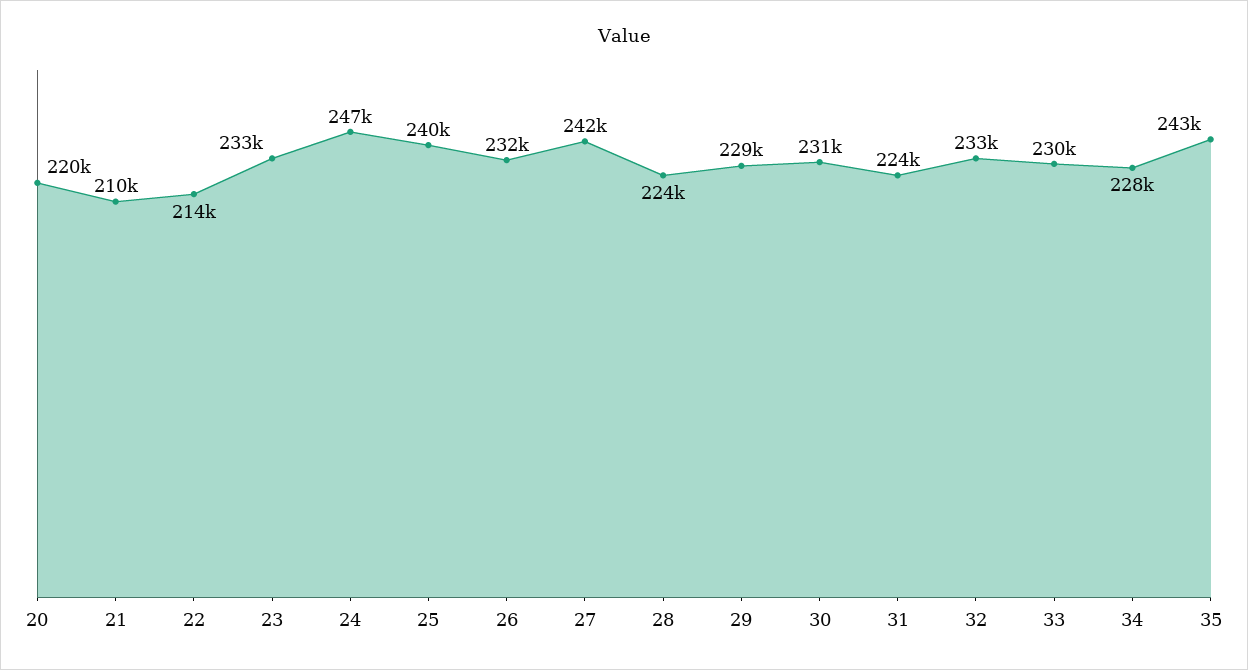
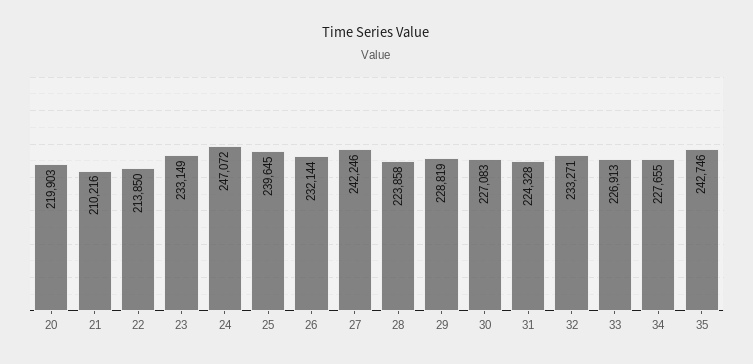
30: 231000 -> 227083
33: 230000 -> 226913

